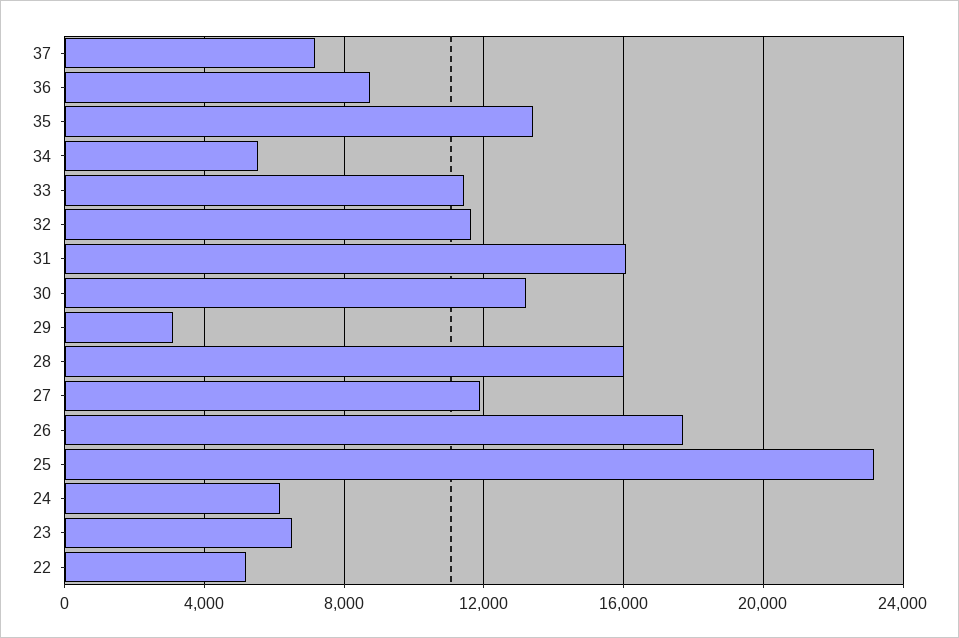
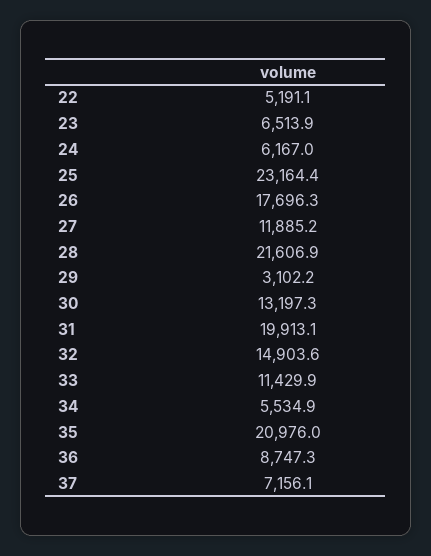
35: 13500 -> 20976
32: 11500 -> 14903.6
31: 16000 -> 19913.1
28: 16000 -> 21606.9

